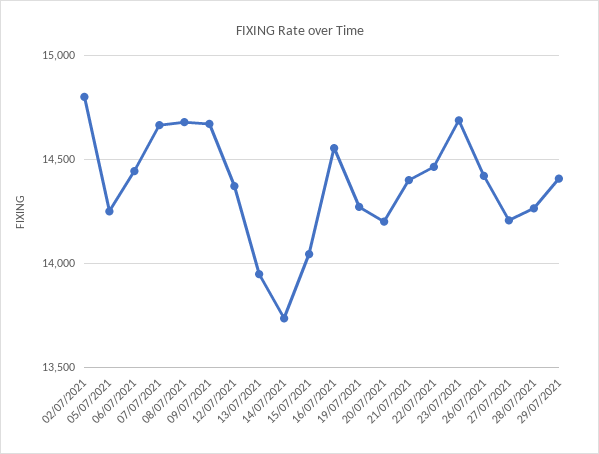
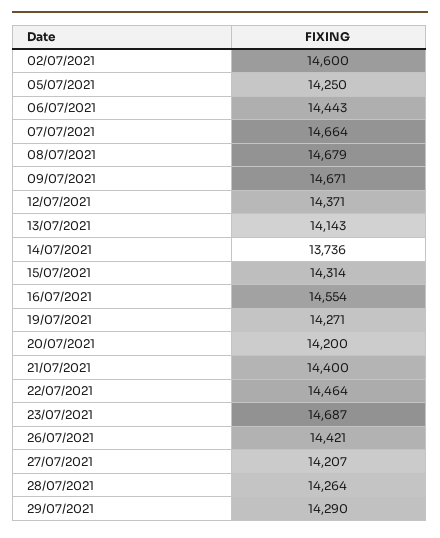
02/07/2021: 14800 -> 14600
13/07/2021: 13950 -> 14143
15/07/2021: 14050 -> 14314
29/07/2021: 14400 -> 14290

